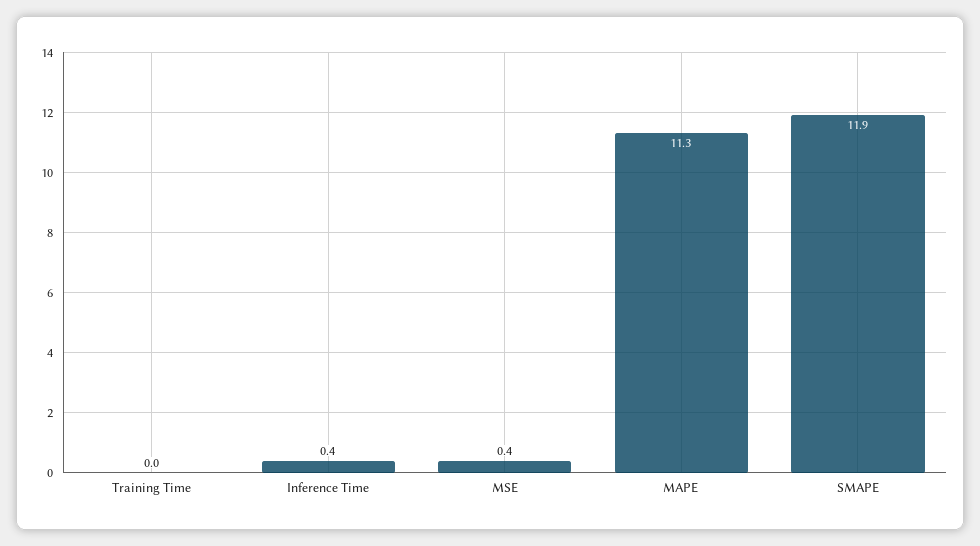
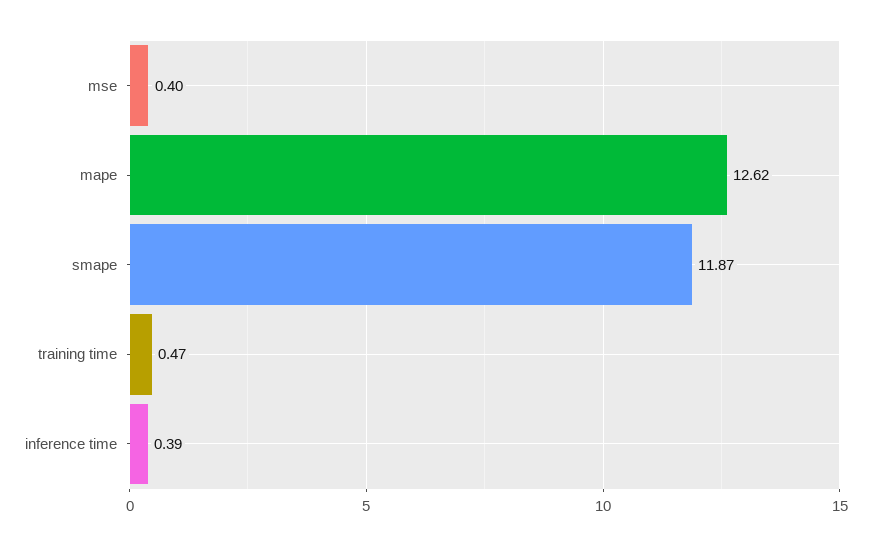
Training Time: 0 -> 0.47
MAPE: 11.3 -> 12.62

